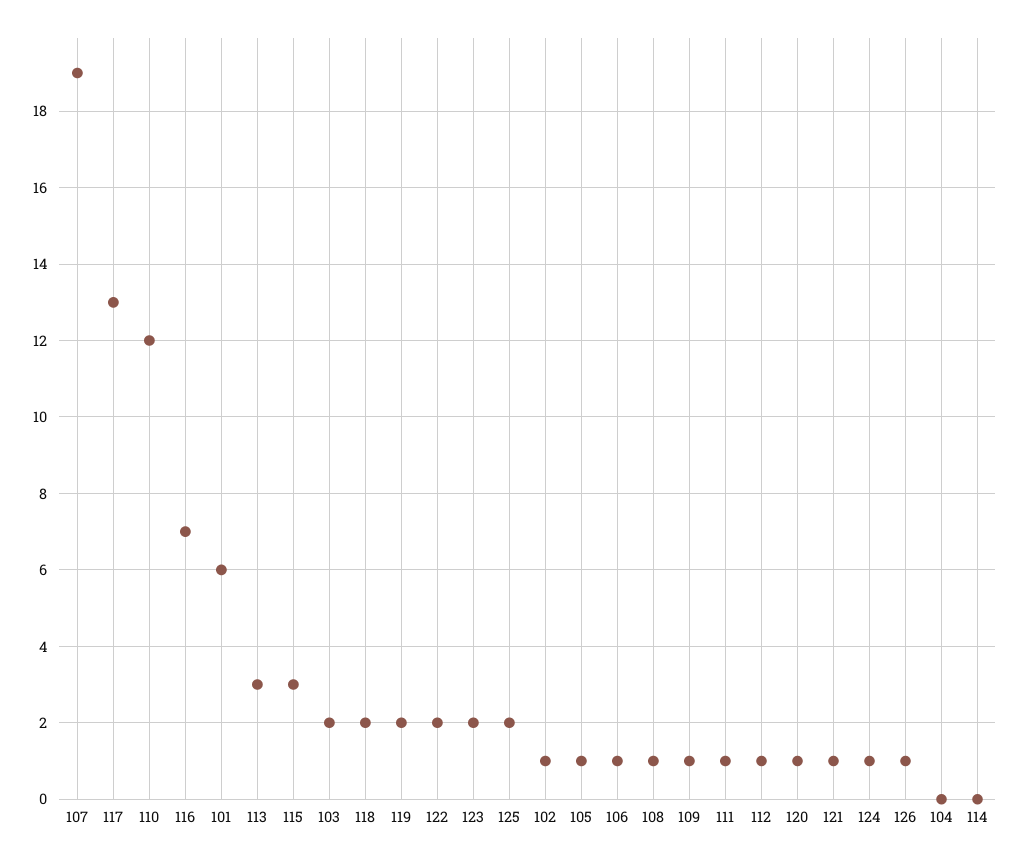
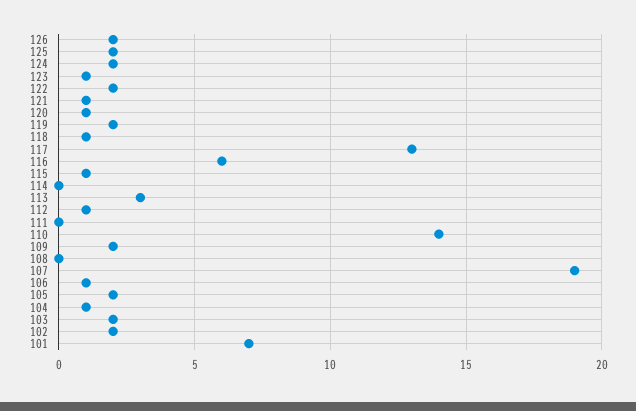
110: 12 -> 14
116: 7 -> 6
101: 6 -> 7
115: 3 -> 1
118: 2 -> 1
123: 2 -> 1
102: 1 -> 2
105: 1 -> 2
108: 1 -> 0
109: 1 -> 2
111: 1 -> 0
124: 1 -> 2
126: 1 -> 2
104: 0 -> 1

